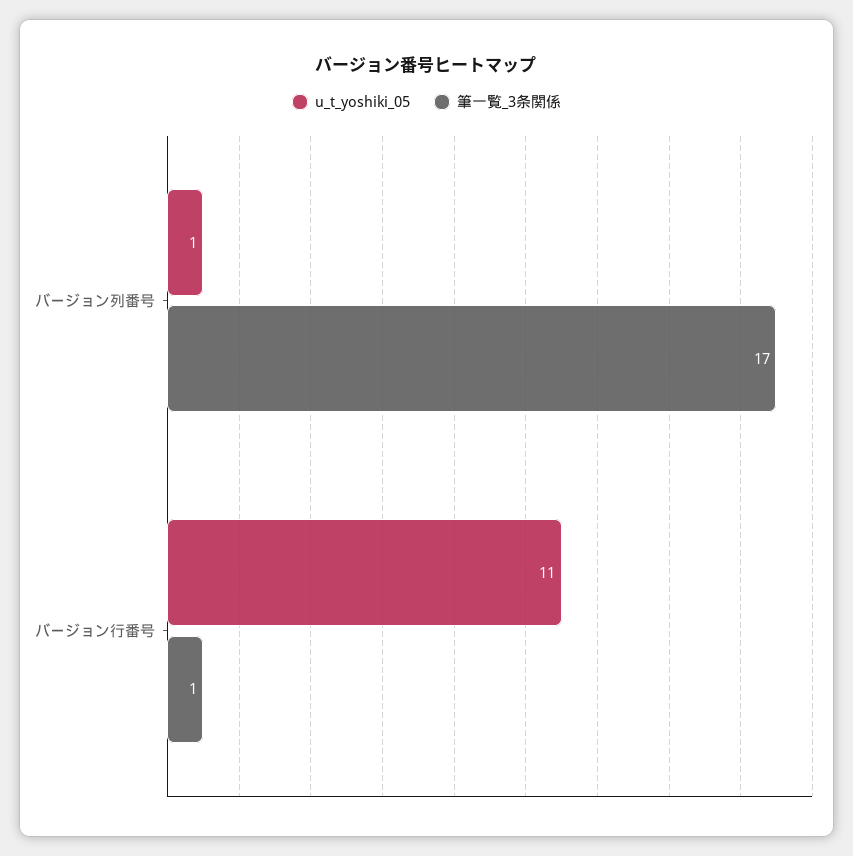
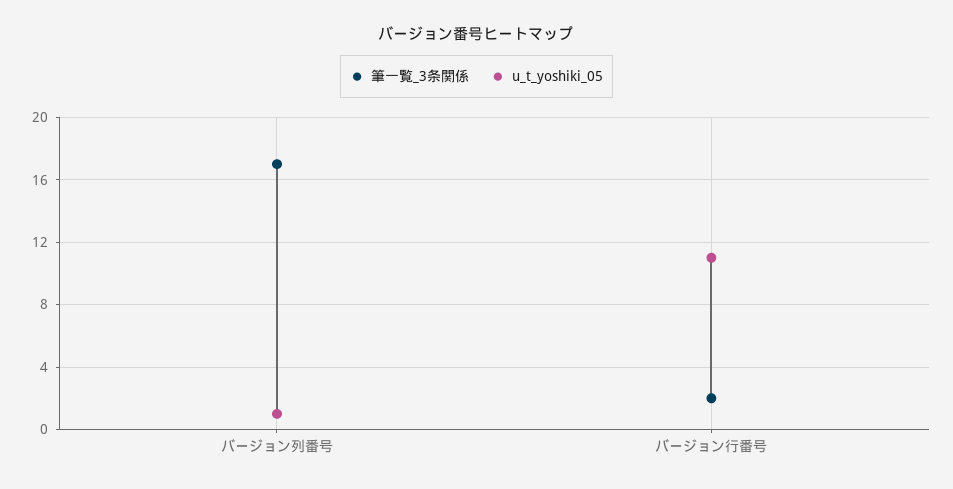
筆一覧_3条関係, バージョン行番号: 1 -> 2

